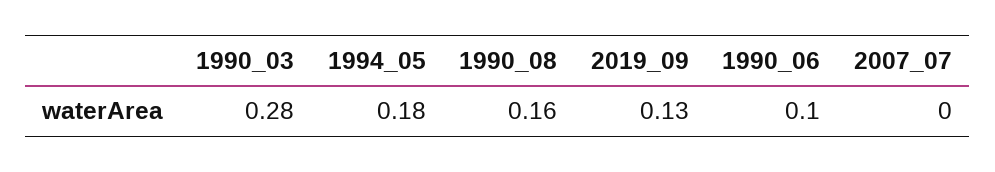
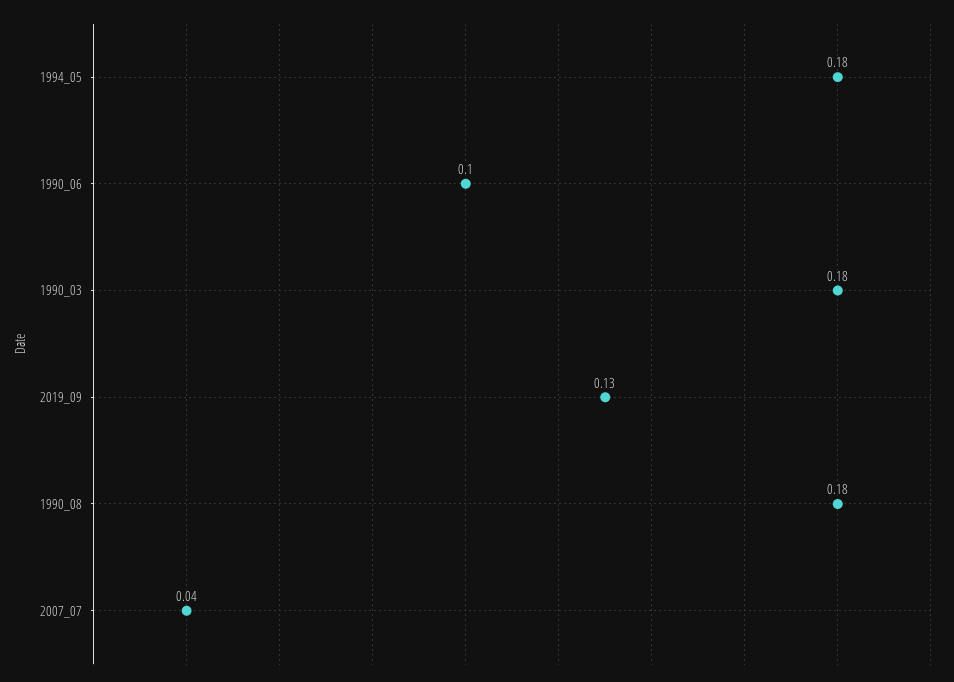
1990_03: 0.28 -> 0.18
1990_08: 0.16 -> 0.18
2007_07: 0 -> 0.04

